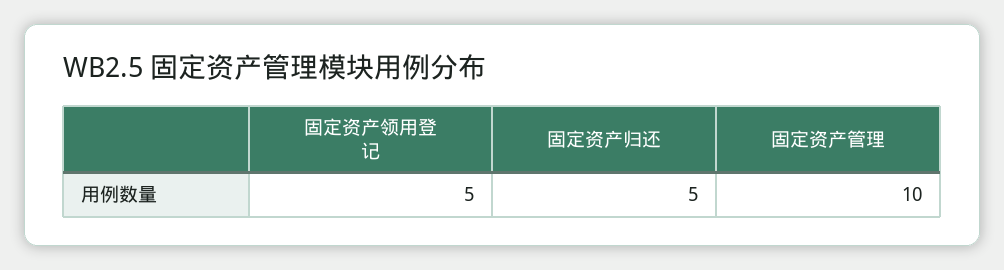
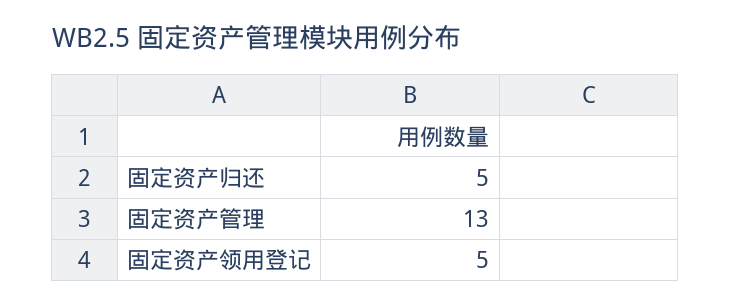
固定资产管理: 10 -> 13

